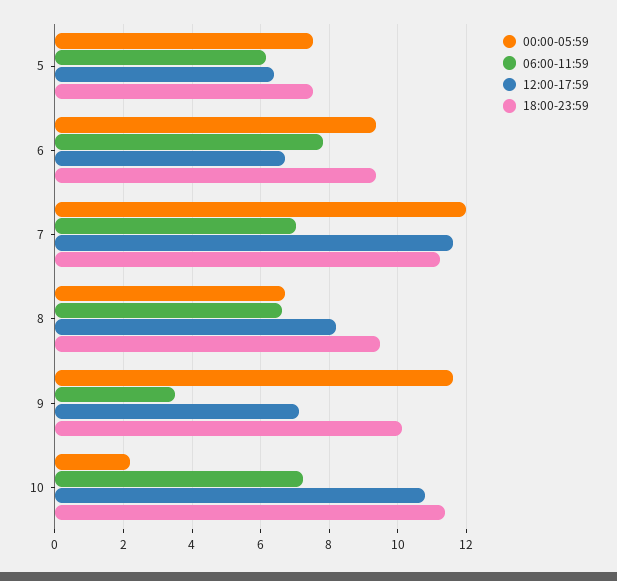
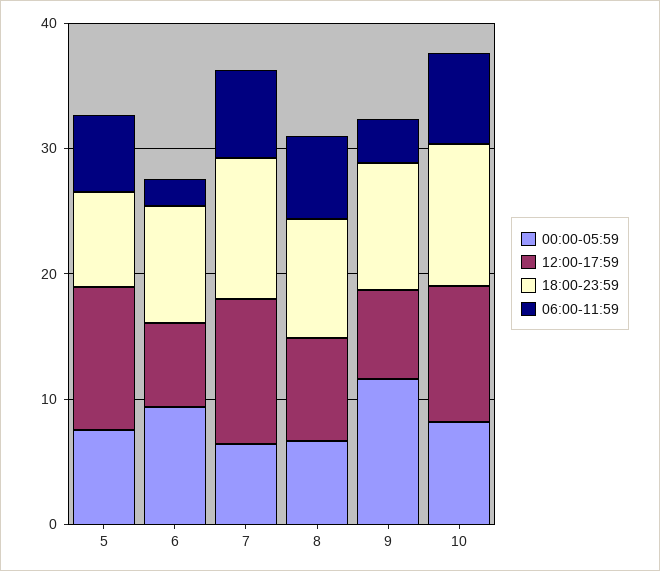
12:00-17:59, 5: 6.4 -> 12
06:00-11:59, 6: 7.8 -> 2
00:00-05:59, 7: 12 -> 6
00:00-05:59, 10: 2.2 -> 8

